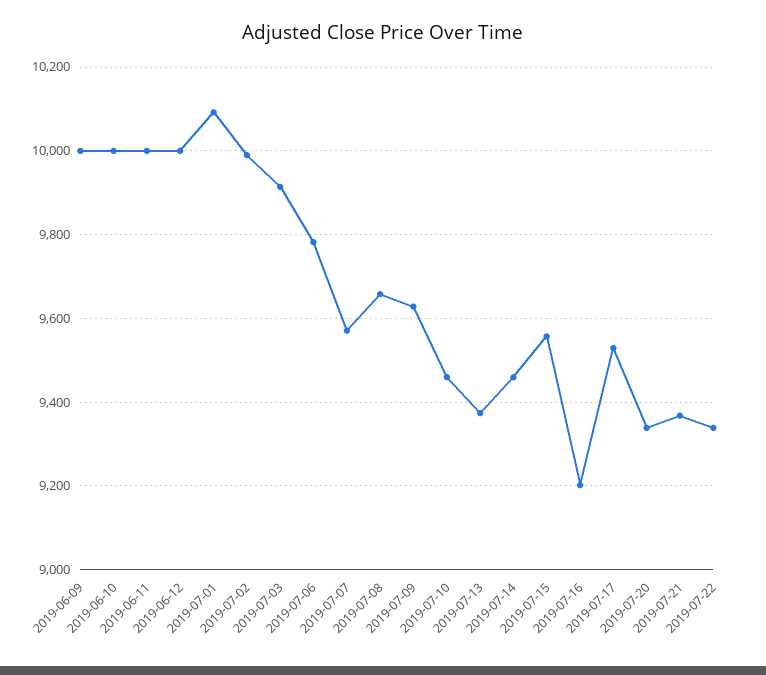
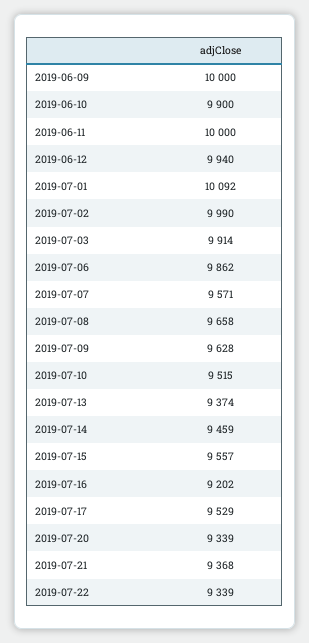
2019-06-10: 10000 -> 9900
2019-06-12: 10000 -> 9940
2019-07-06: 9780 -> 9862
2019-07-10: 9460 -> 9515

